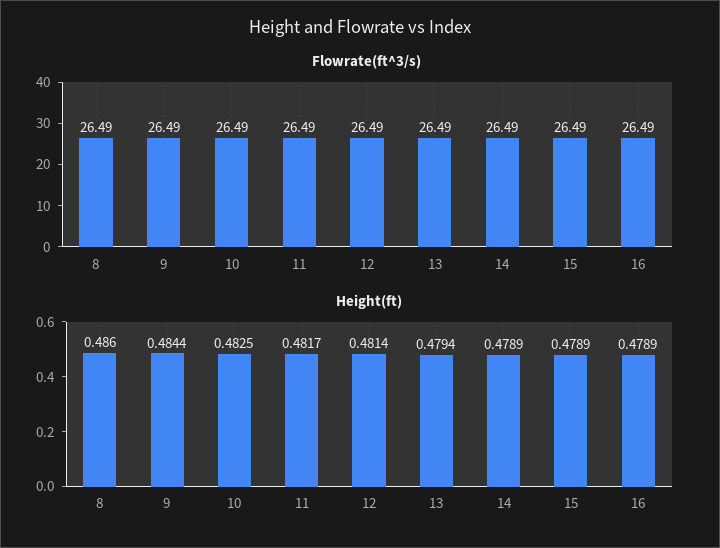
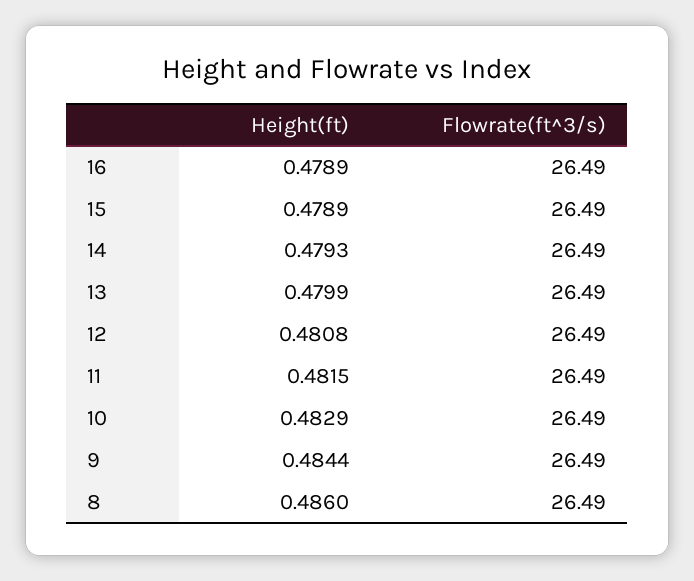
Height(ft), 10: 0.4825 -> 0.4829
Height(ft), 11: 0.4817 -> 0.4815
Height(ft), 12: 0.4814 -> 0.4808
Height(ft), 13: 0.4794 -> 0.4799
Height(ft), 14: 0.4789 -> 0.4793

